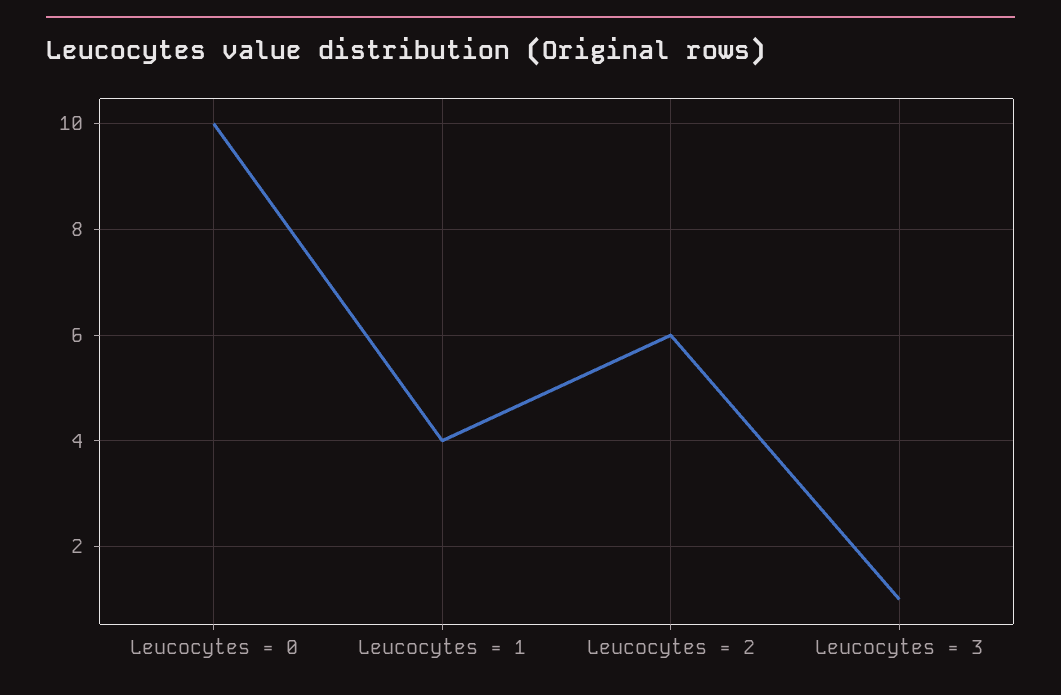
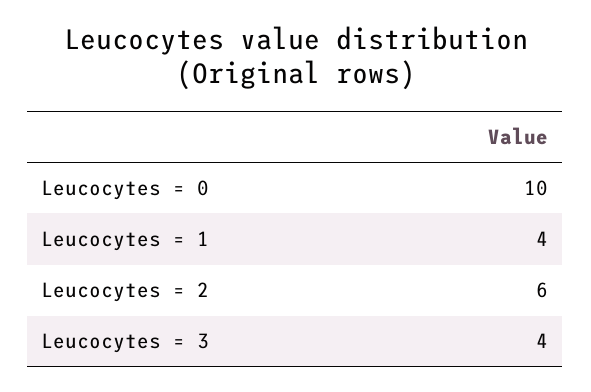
Leucocytes = 3: 1 -> 4

